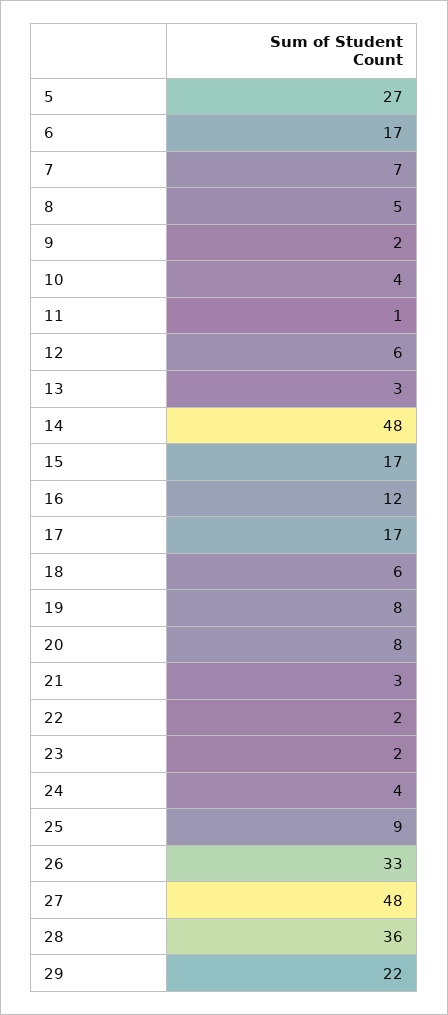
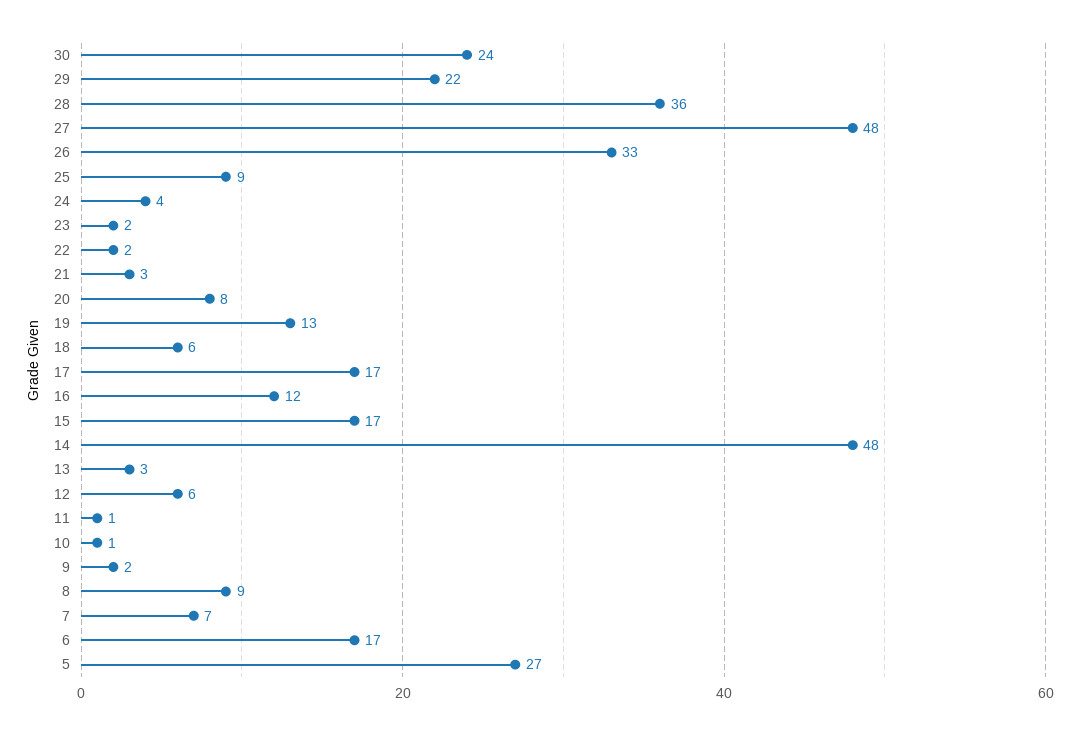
8: 5 -> 9
10: 4 -> 1
19: 8 -> 13
30: none -> 24

